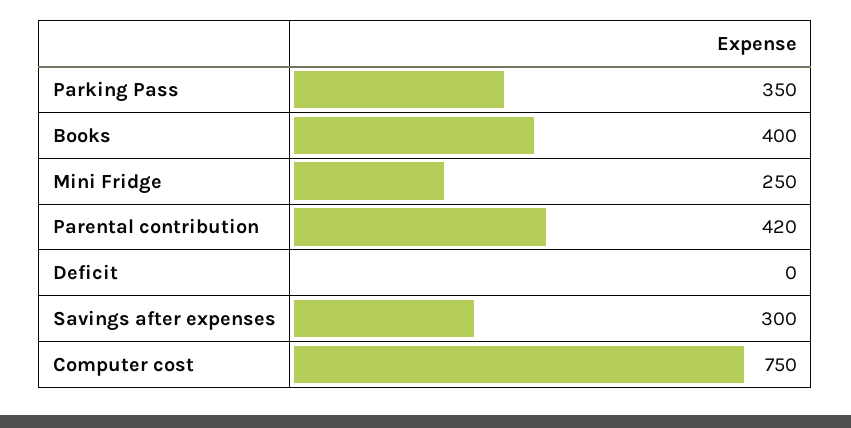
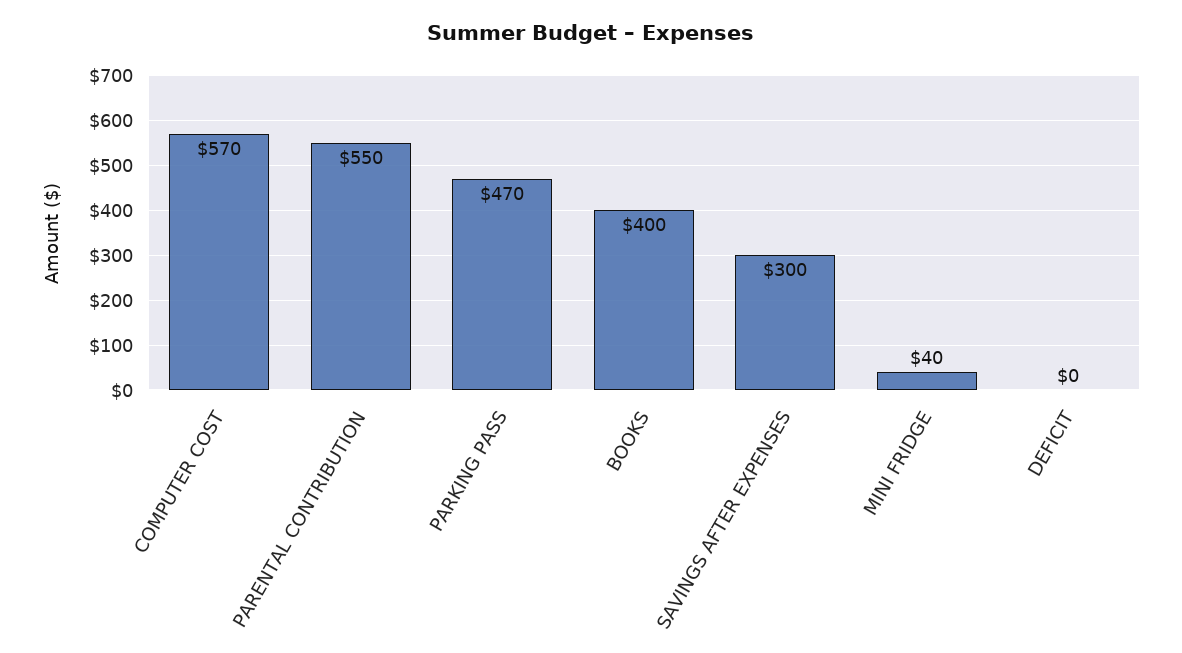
Parking Pass: 350 -> 470
Mini Fridge: 250 -> 40
Parental contribution: 420 -> 550
Computer cost: 750 -> 570

